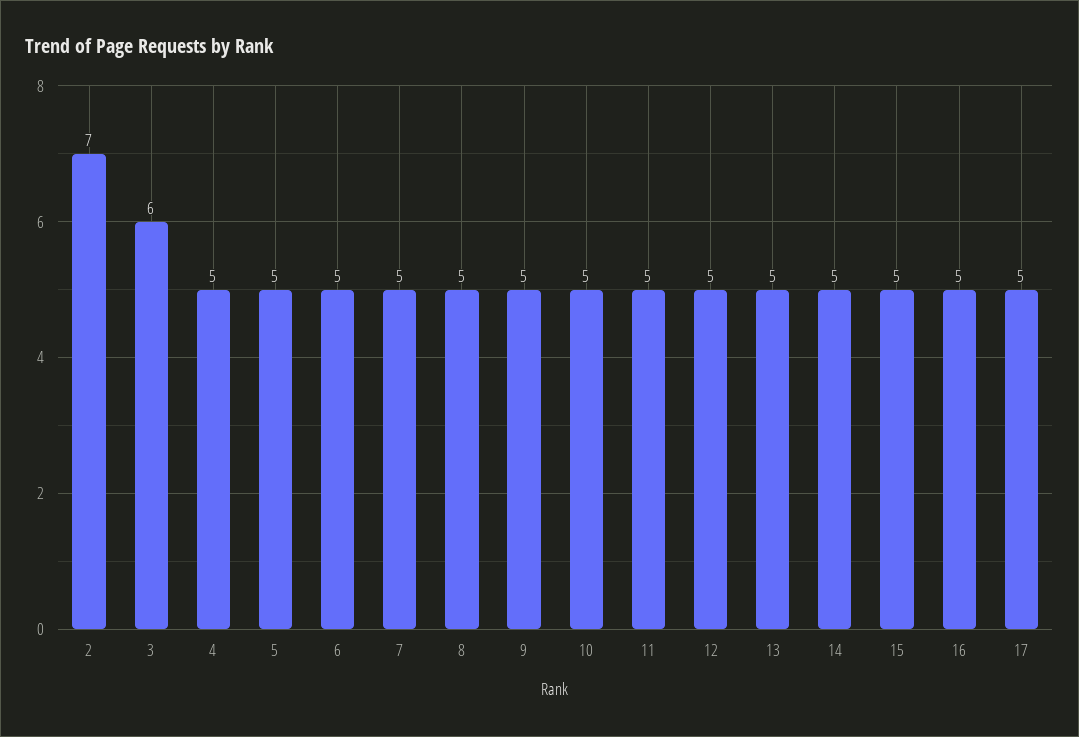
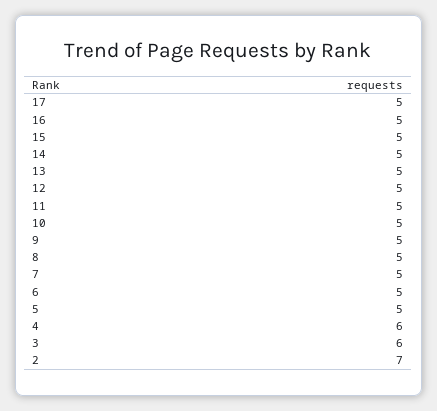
4: 5 -> 6

